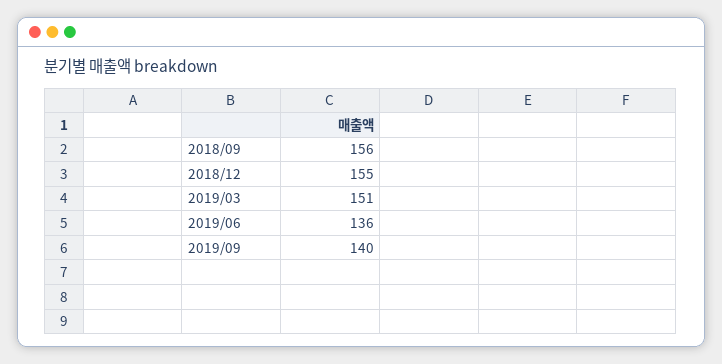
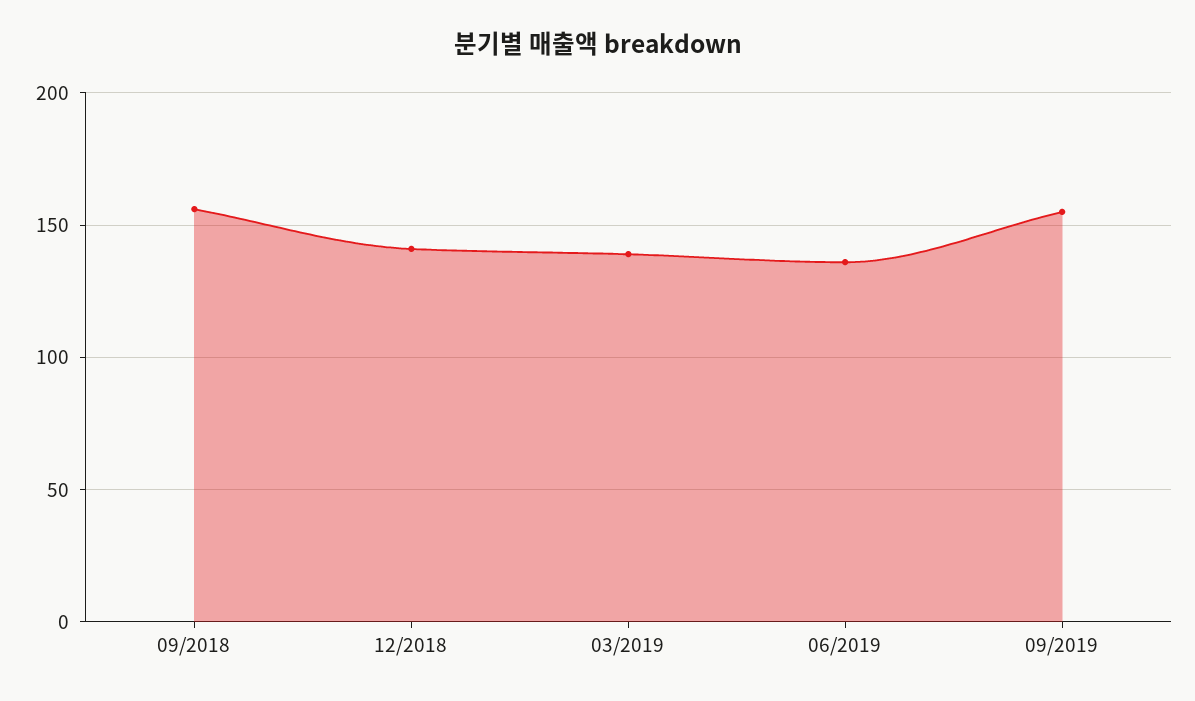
2018/12: 155 -> 140
2019/03: 151 -> 140
2019/09: 140 -> 155

